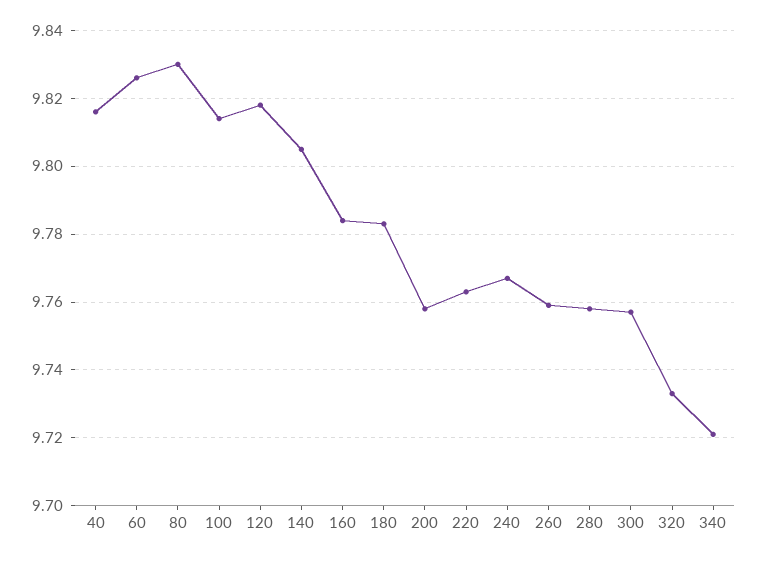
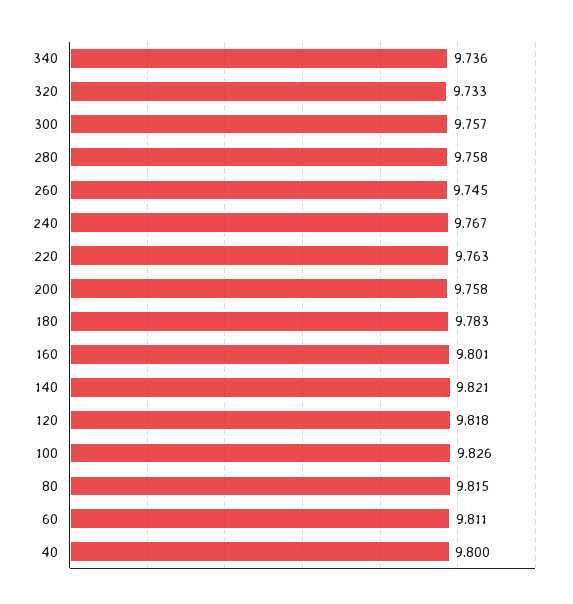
40: 9.815 -> 9.8
60: 9.825 -> 9.811
80: 9.83 -> 9.815
100: 9.815 -> 9.826
140: 9.805 -> 9.821
160: 9.785 -> 9.801
260: 9.76 -> 9.745
340: 9.72 -> 9.736

